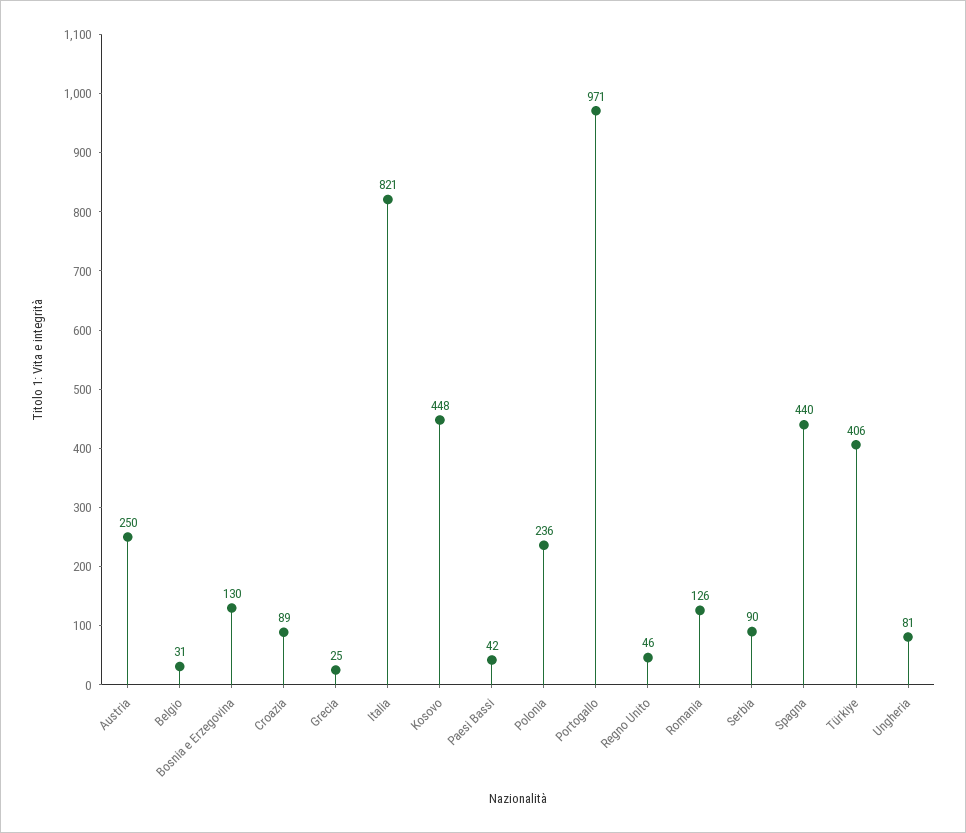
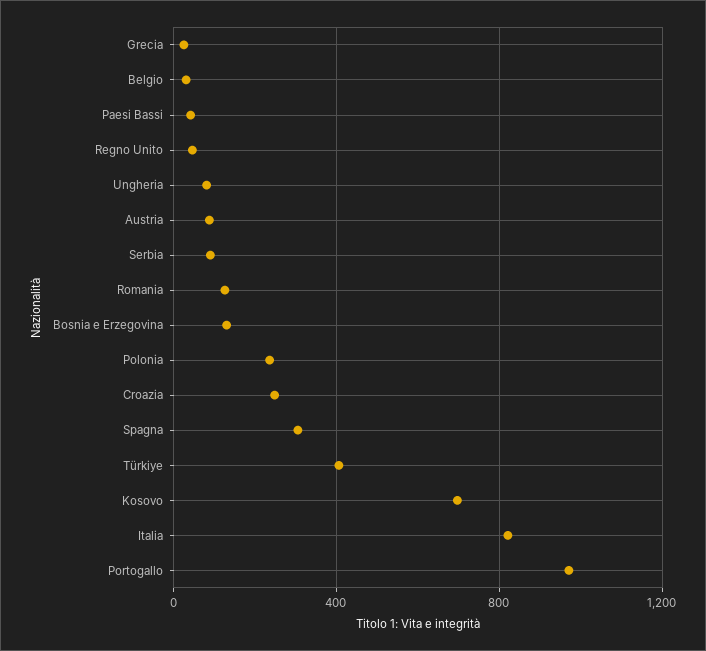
Austria: 250 -> 100
Croazia: 89 -> 250
Kosovo: 448 -> 700
Spagna: 440 -> 300

